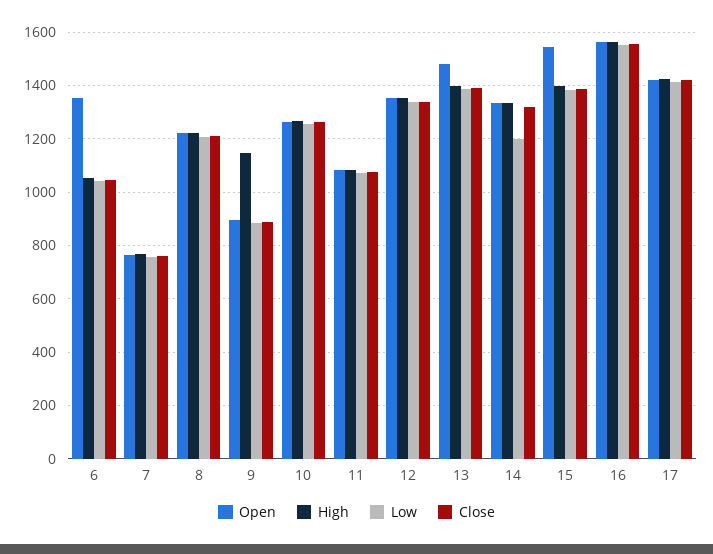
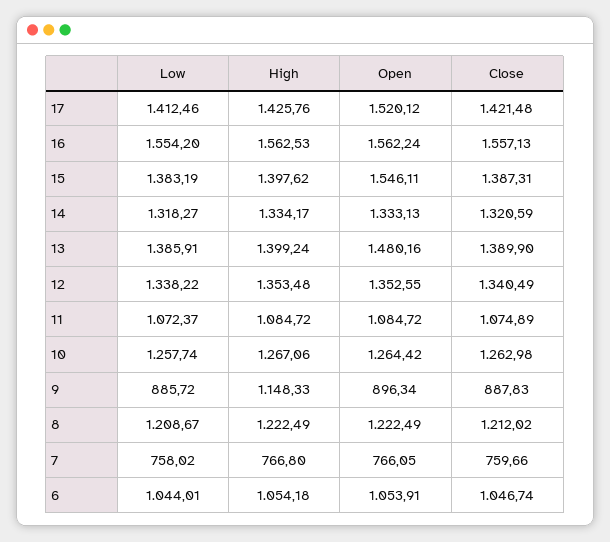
Open, 6: 1350 -> 1053.91
Low, 14: 1200 -> 1318.27
Open, 17: 1425 -> 1520.12

